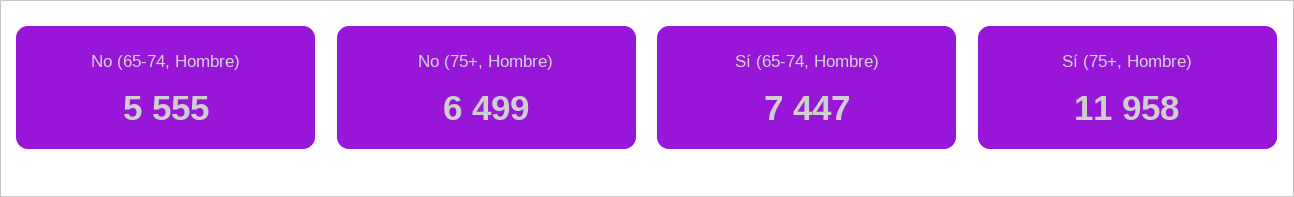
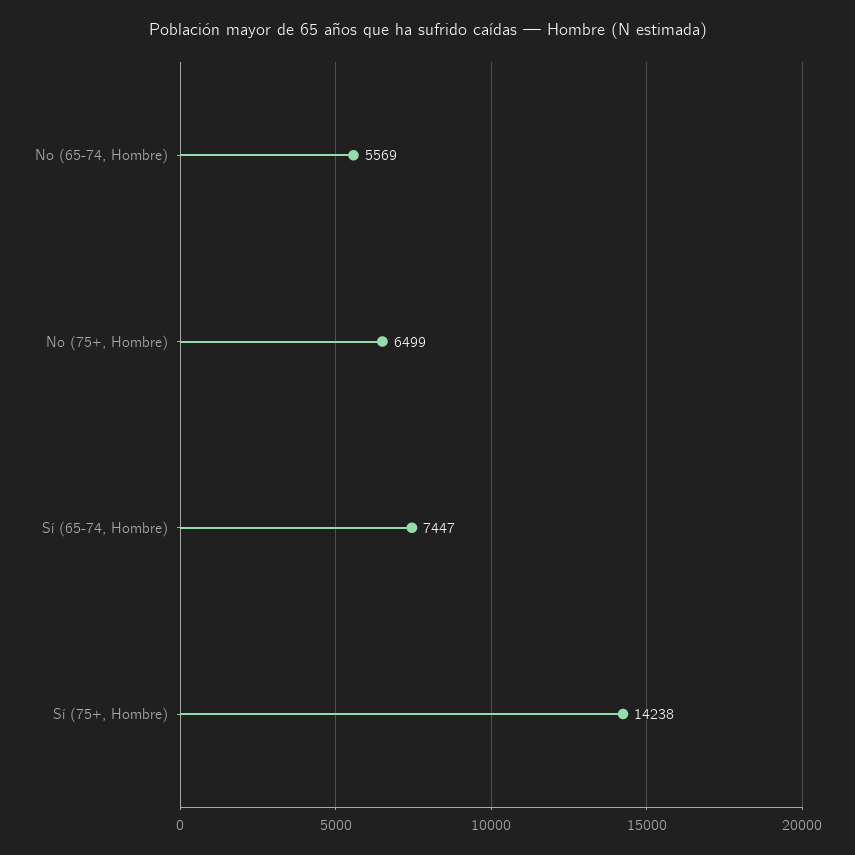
No (65-74, Hombre): 5555 -> 5569
Sí (75+, Hombre): 11958 -> 14238

